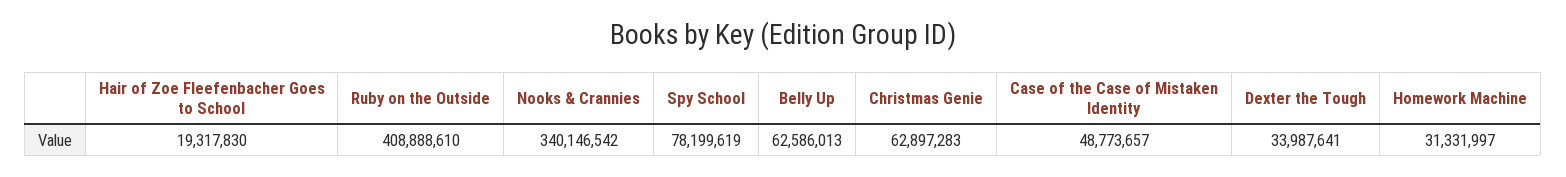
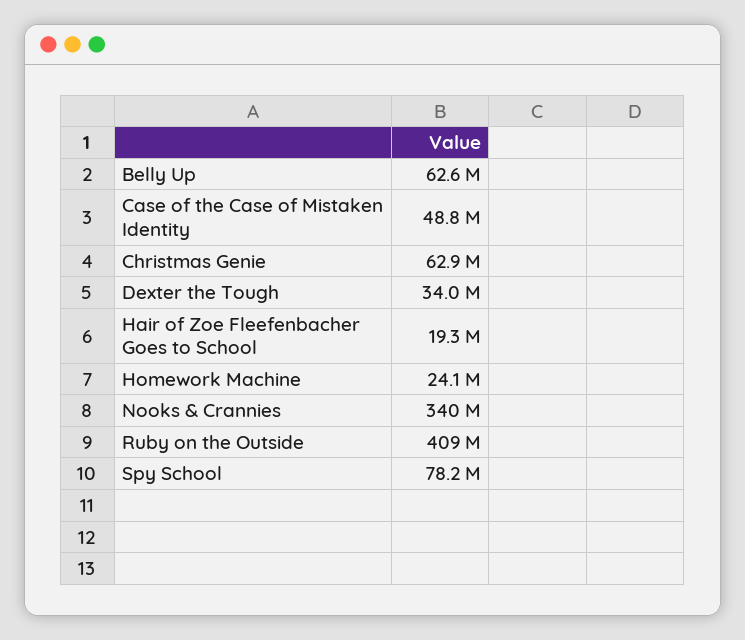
Homework Machine: 31331997 -> 24100000

